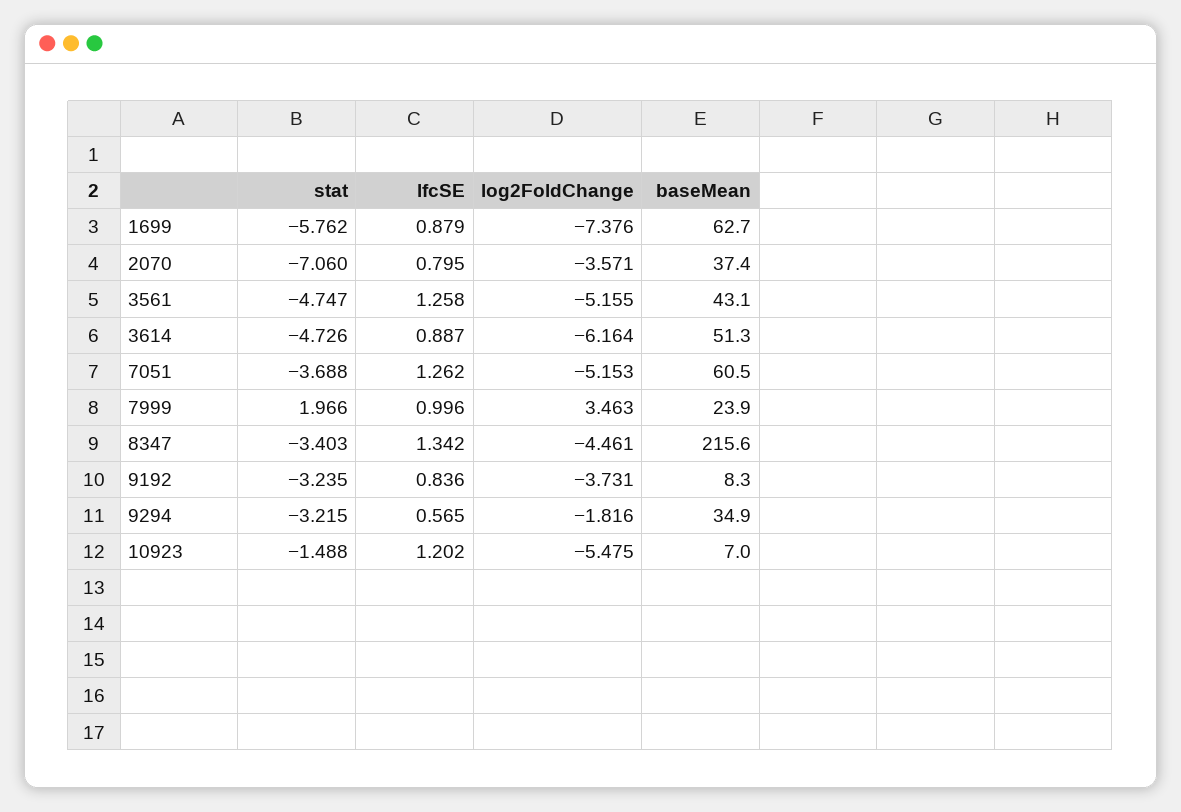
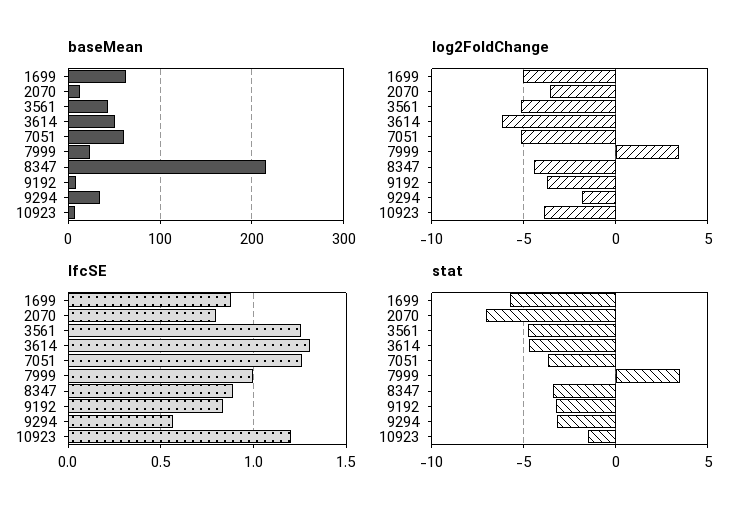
log2FoldChange, 1699: -7.376 -> -5
baseMean, 2070: 37.4 -> 10
lfcSE, 3614: 0.887 -> 1.3
stat, 7999: 1.966 -> 3.5
lfcSE, 8347: 1.342 -> 0.9
log2FoldChange, 10923: -5.475 -> -4

